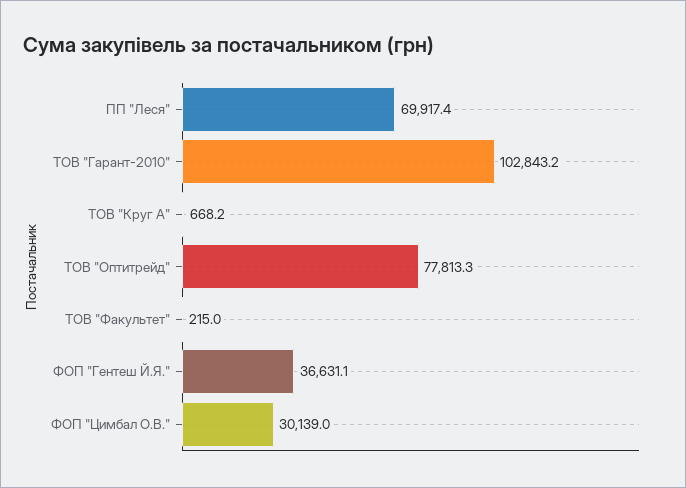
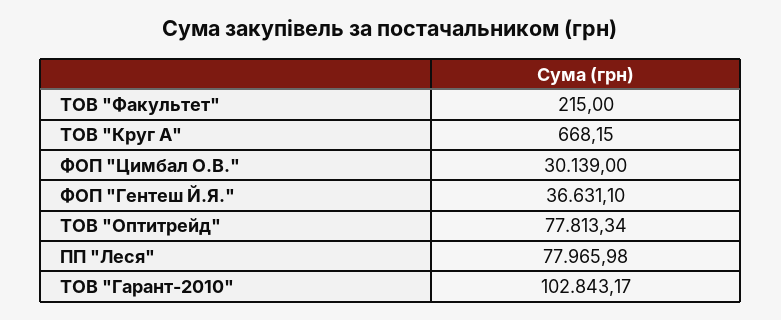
ПП "Леся": 69917.4 -> 77965.98

